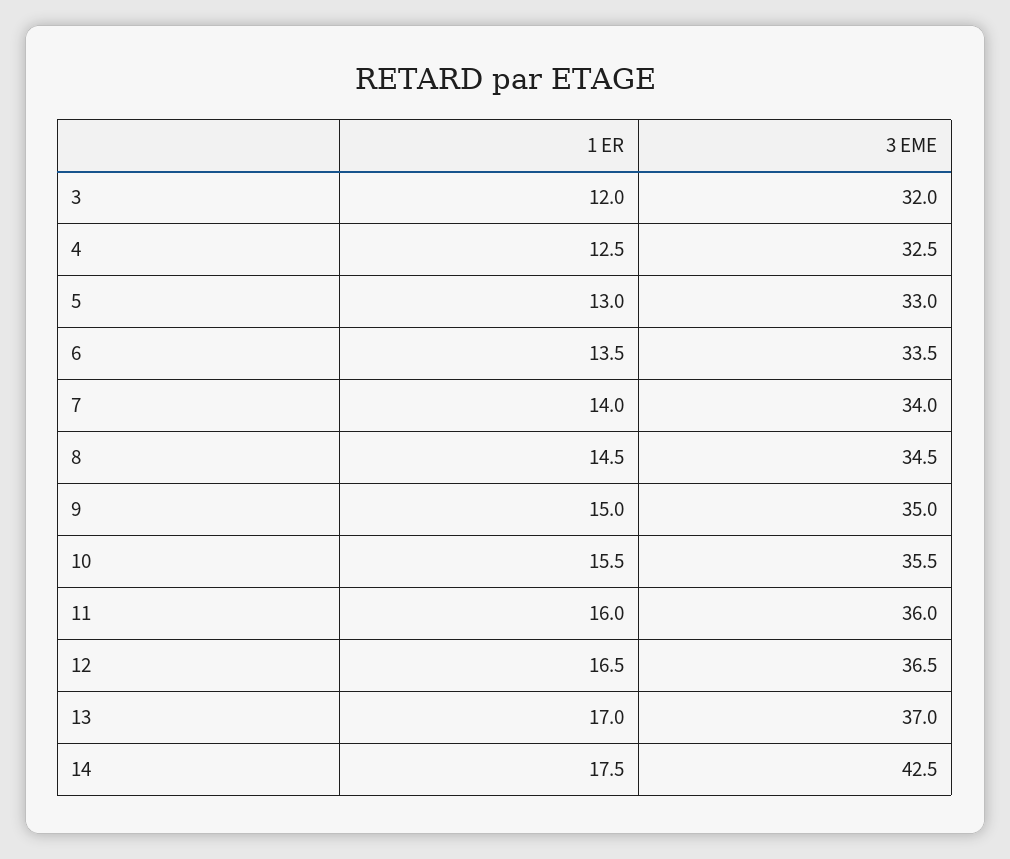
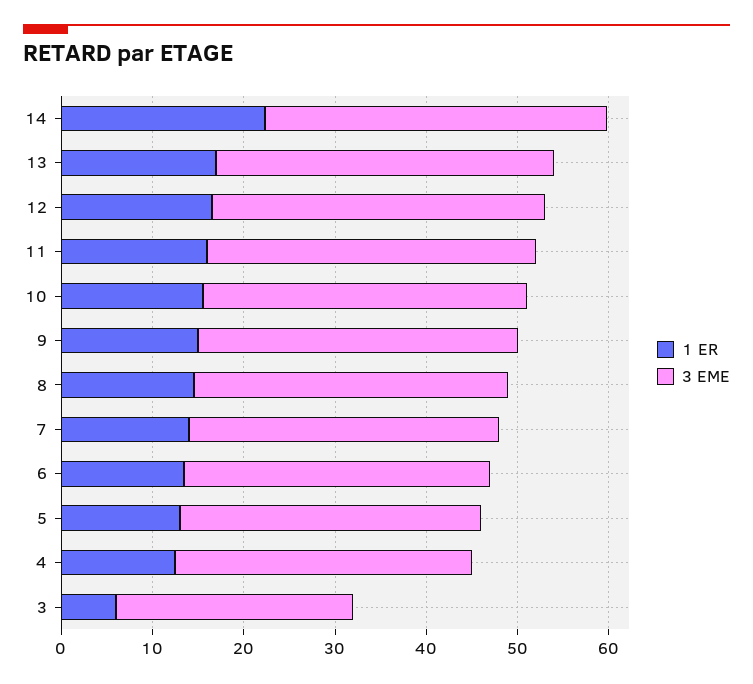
1 ER, 3: 12 -> 6
3 EME, 3: 32 -> 26
1 ER, 14: 17.5 -> 22
3 EME, 14: 42.5 -> 38

